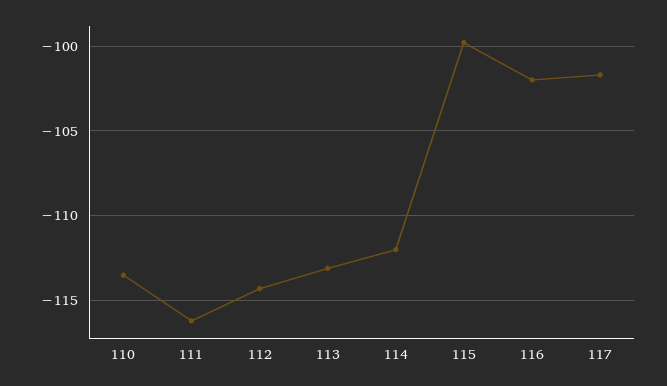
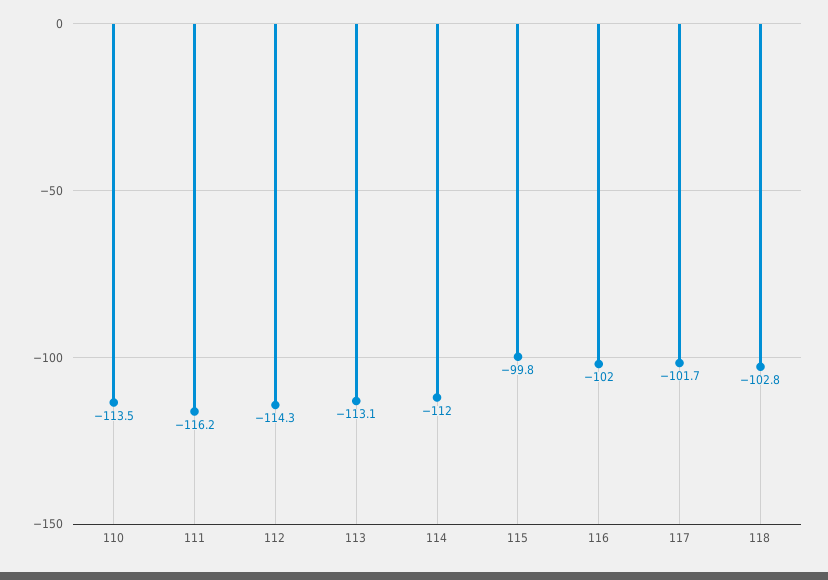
118: none -> -102.8

